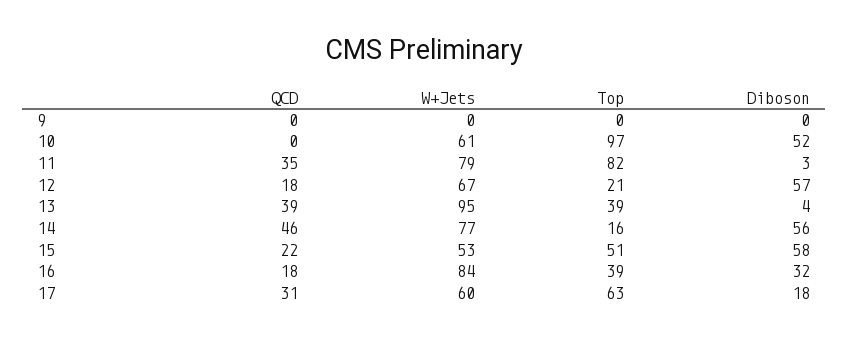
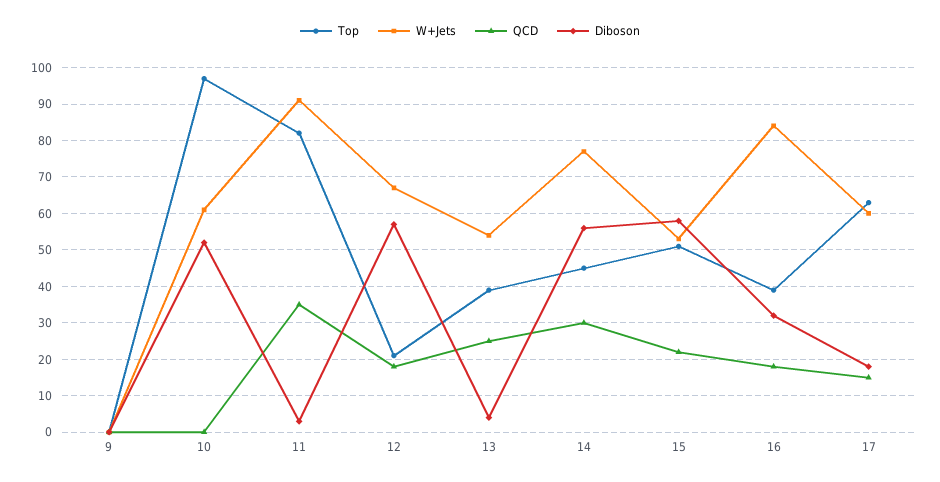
W+Jets, 11: 79 -> 90
QCD, 13: 39 -> 25
W+Jets, 13: 95 -> 55
QCD, 14: 46 -> 30
Top, 14: 16 -> 45
QCD, 17: 31 -> 15

